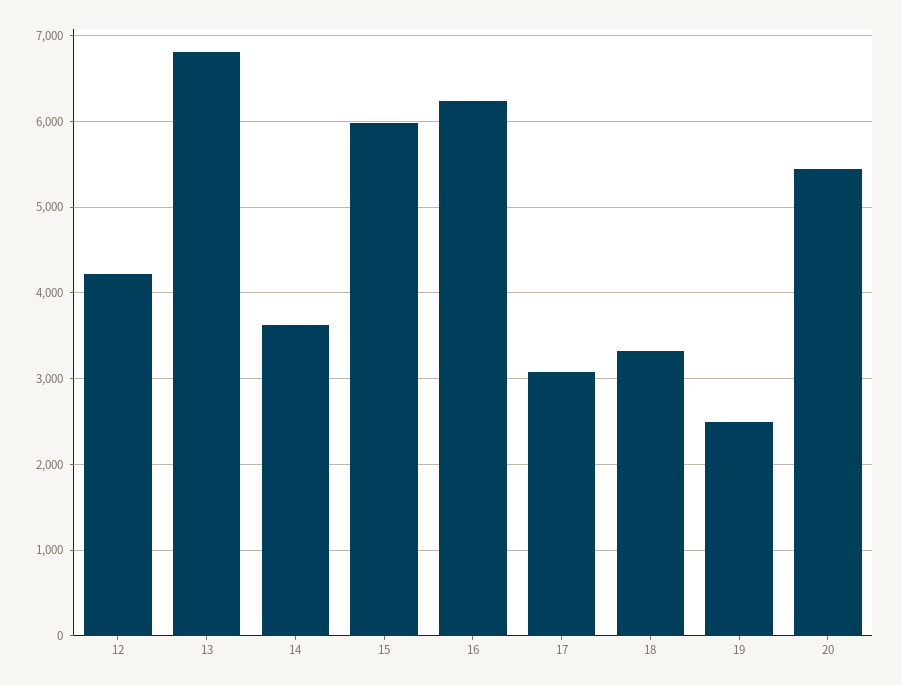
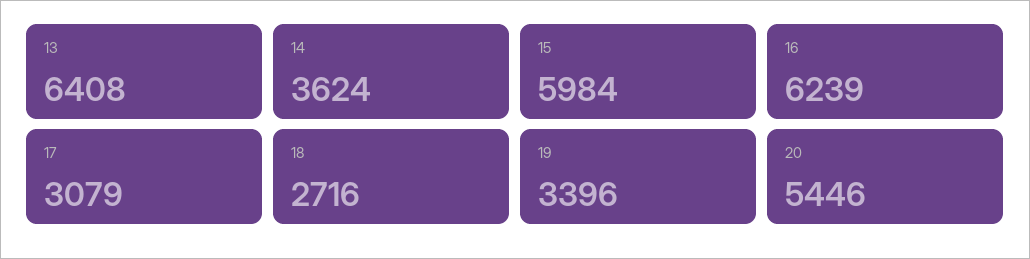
12: 4200 -> none
13: 6800 -> 6408
18: 3300 -> 2716
19: 2500 -> 3396

